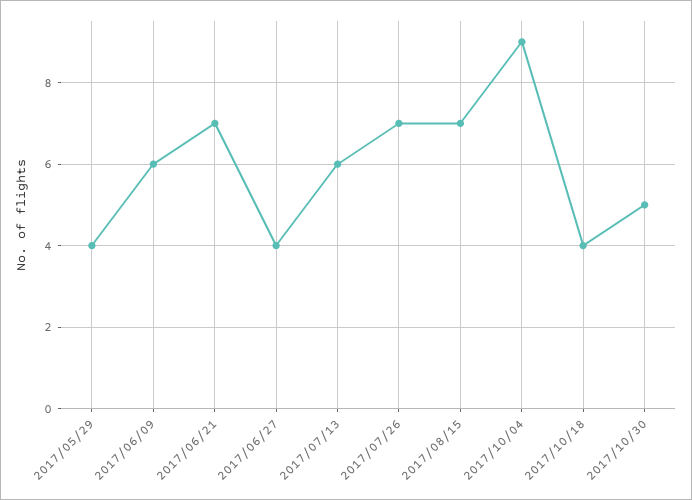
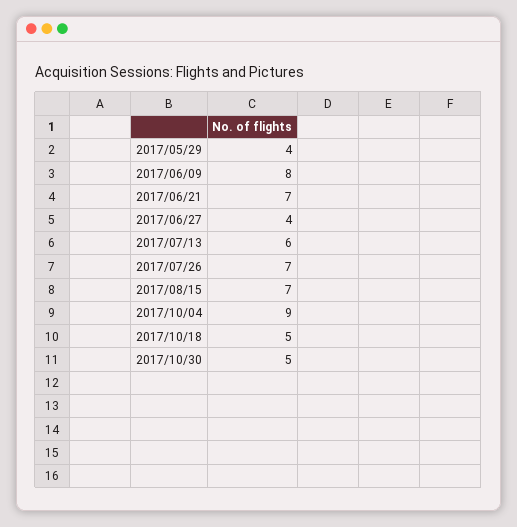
2017/06/09: 6 -> 8
2017/10/18: 4 -> 5

